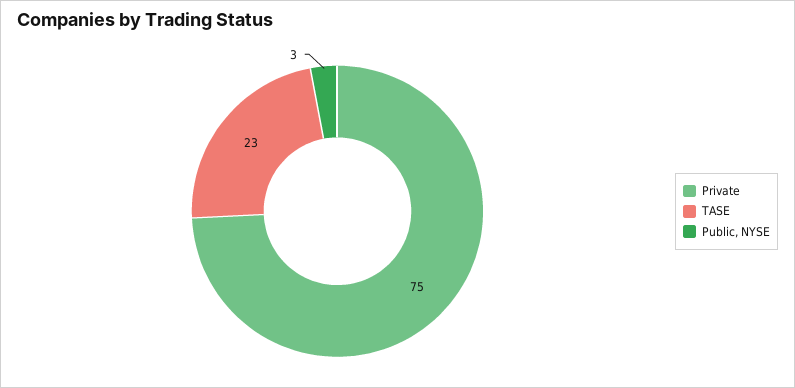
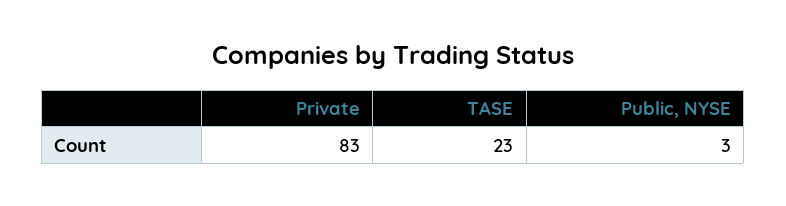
Private: 75 -> 83

